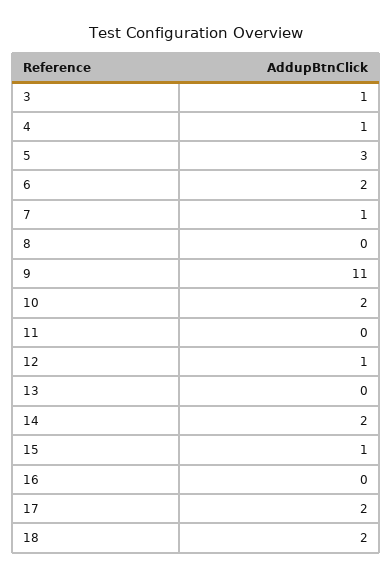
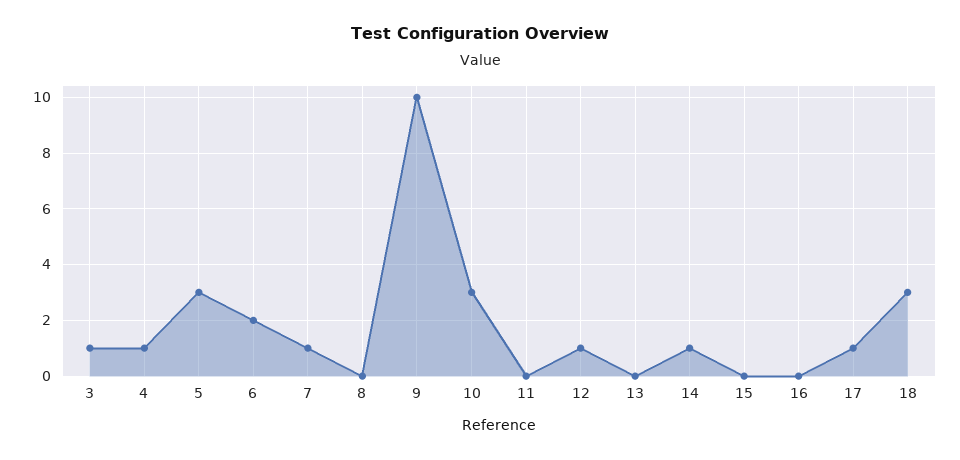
9: 11 -> 10
10: 2 -> 3
14: 2 -> 1
15: 1 -> 0
17: 2 -> 1
18: 2 -> 3

